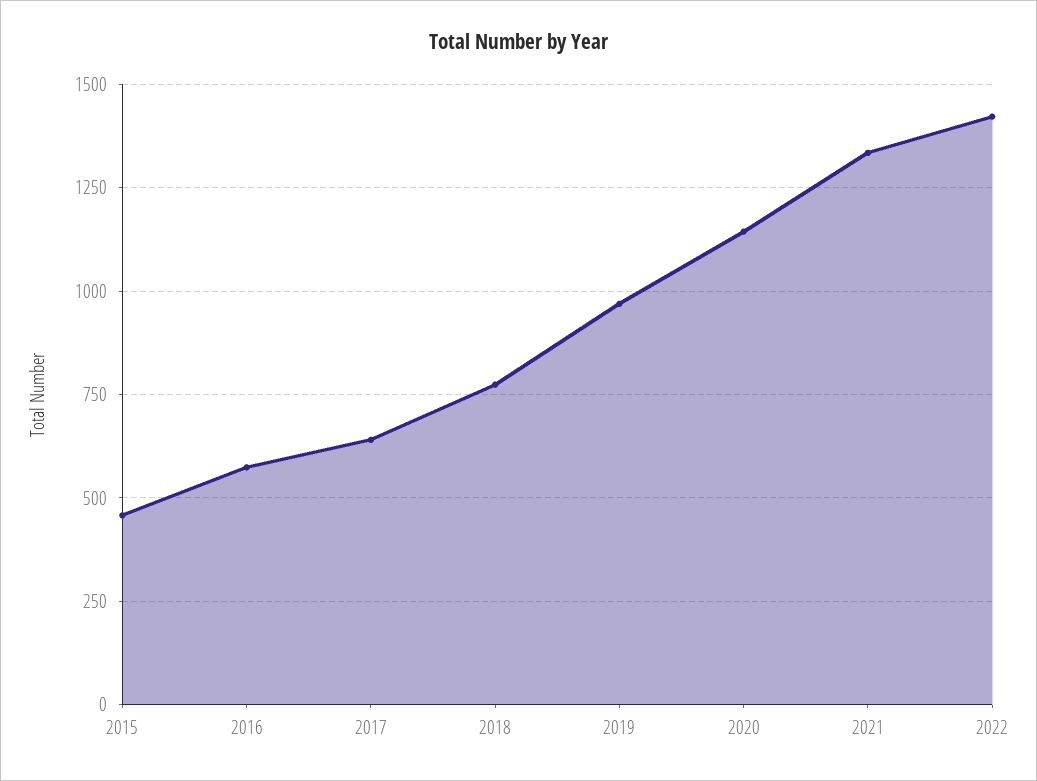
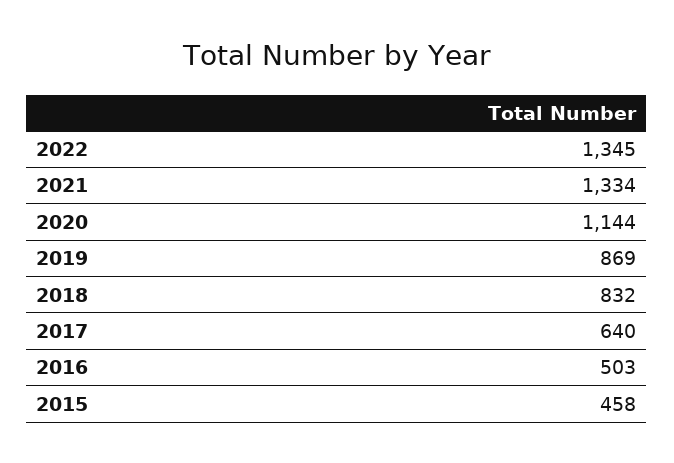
2016: 575 -> 503
2018: 775 -> 832
2019: 975 -> 869
2022: 1425 -> 1345

